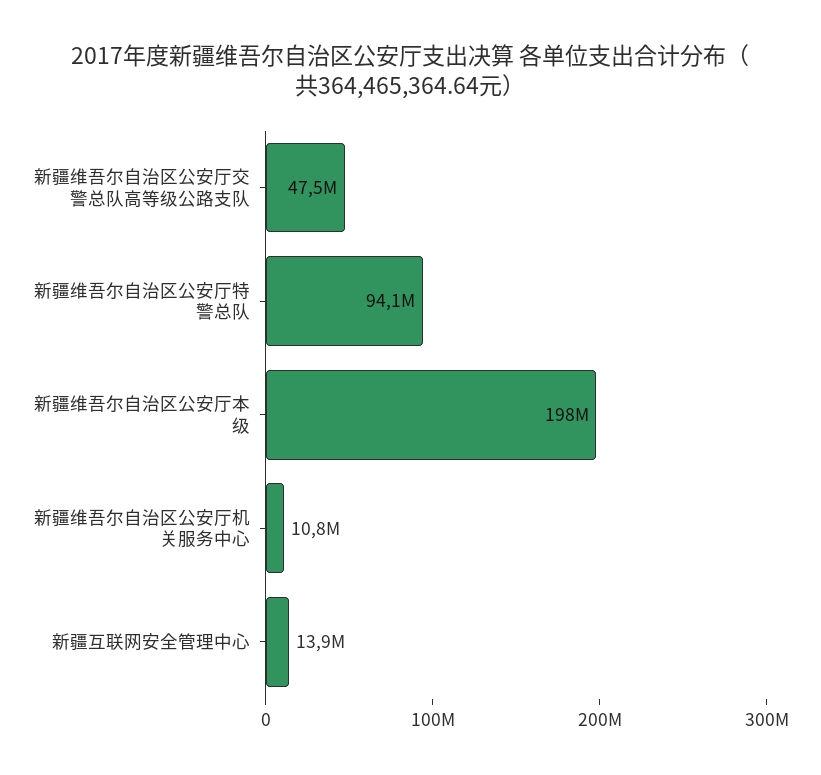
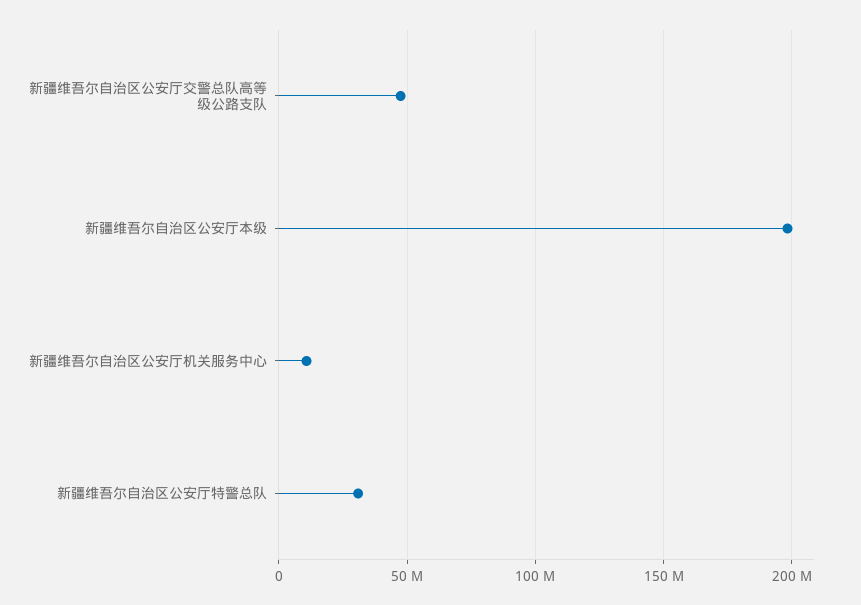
新疆维吾尔自治区公安厅特警总队: 94100000 -> 30000000
新疆互联网安全管理中心: 13900000 -> none

